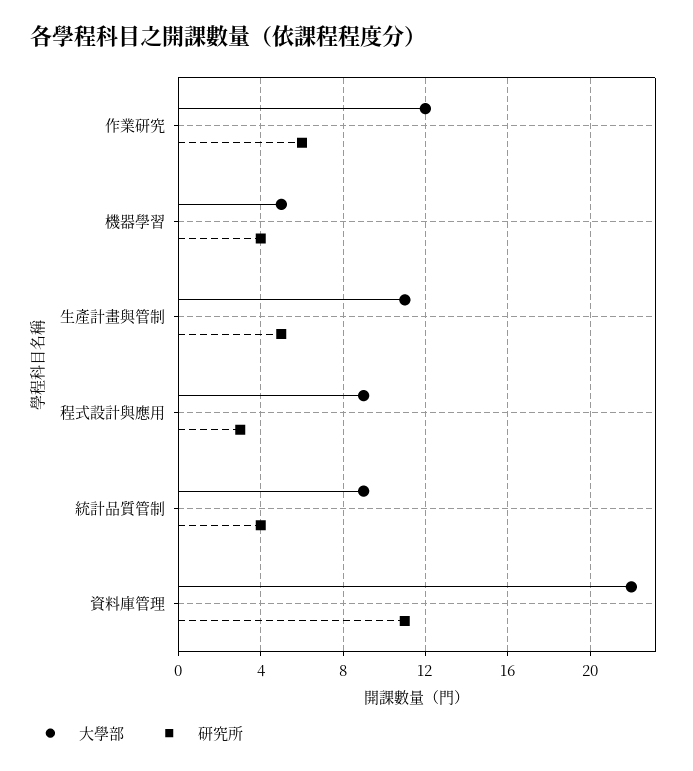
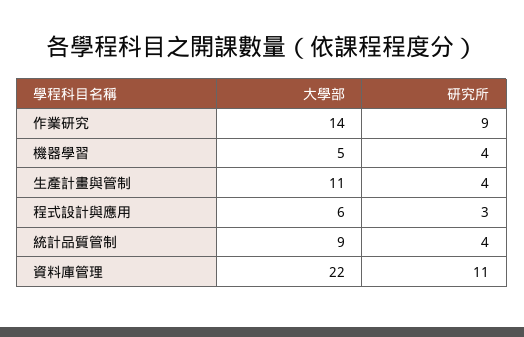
大學部, 作業研究: 12 -> 14
研究所, 作業研究: 6 -> 9
研究所, 生產計畫與管制: 5 -> 4
大學部, 程式設計與應用: 9 -> 6

